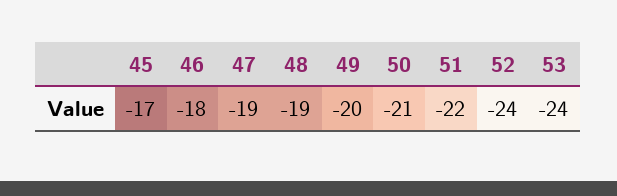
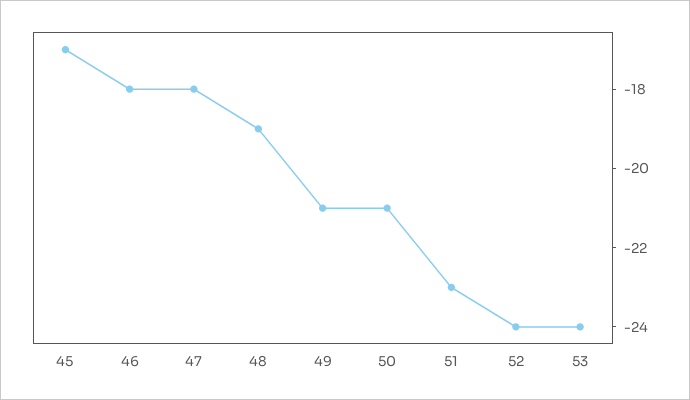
47: -19 -> -18
49: -20 -> -21
51: -22 -> -23

